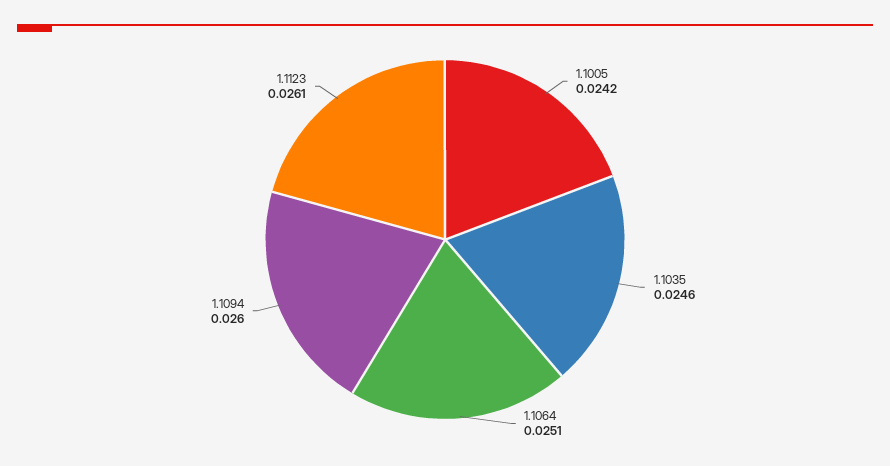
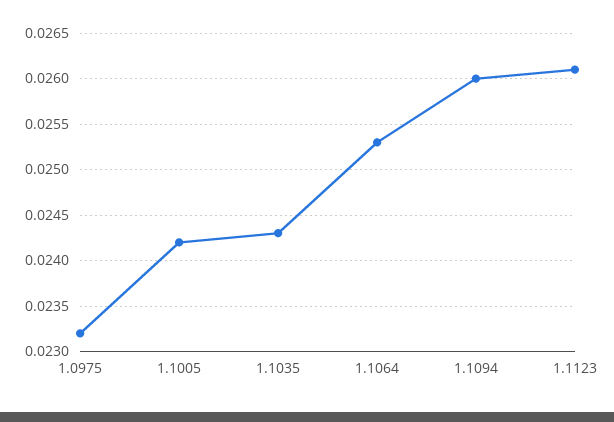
1.1035: 0.0246 -> 0.0243
1.1064: 0.0251 -> 0.0253
1.0975: none -> 0.0232

